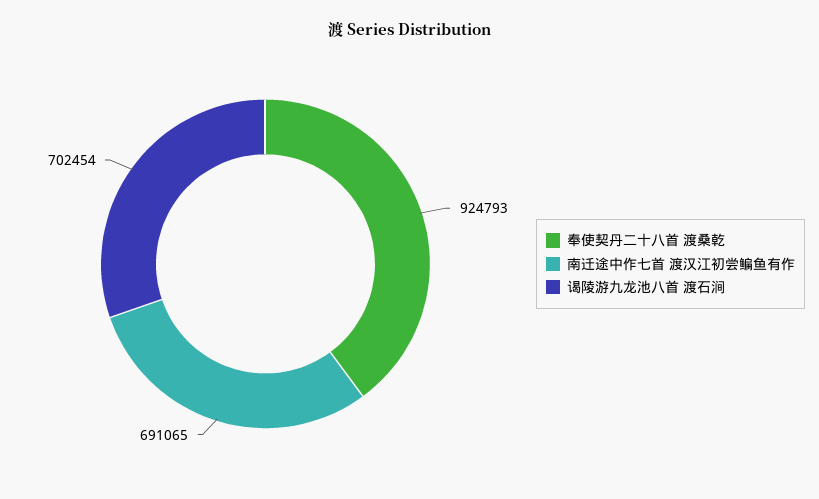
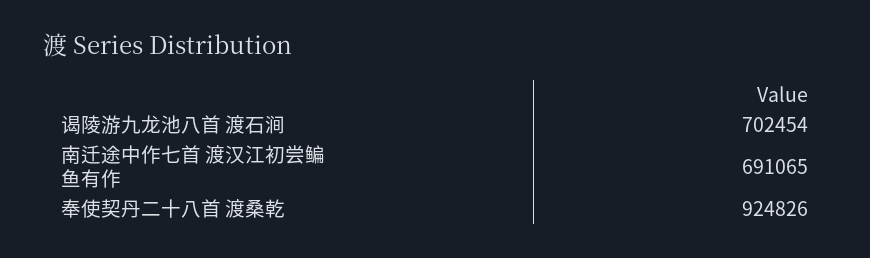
奉使契丹二十八首 渡桑乾: 924793 -> 924826

